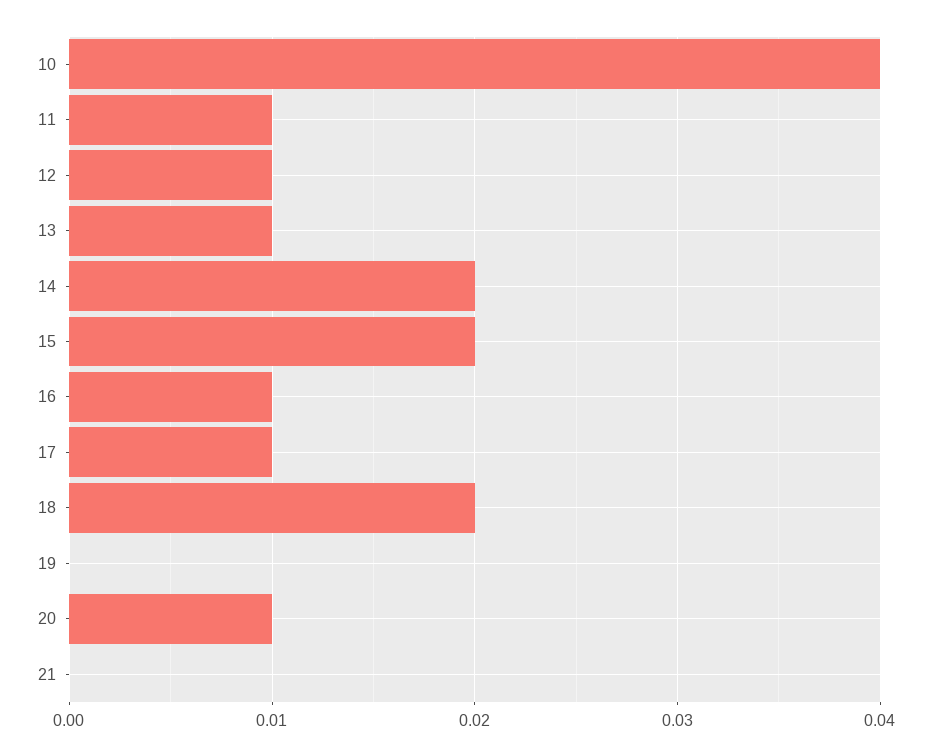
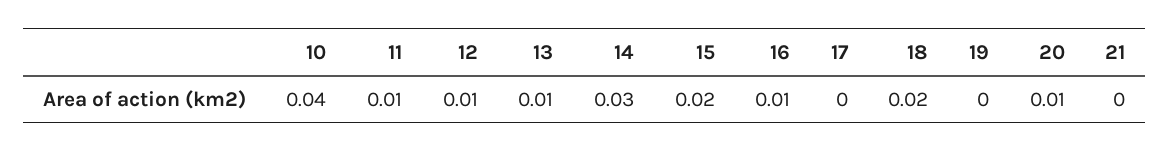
14: 0.02 -> 0.03
17: 0.01 -> 0

